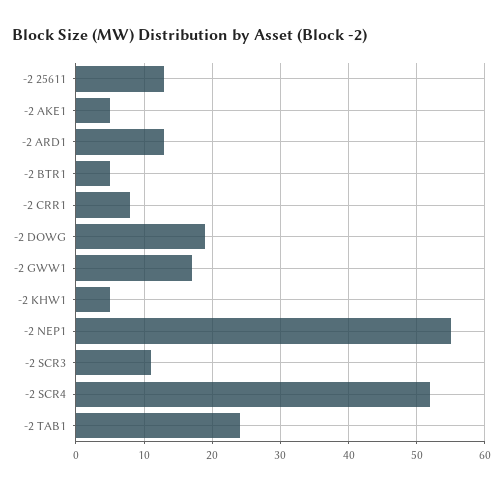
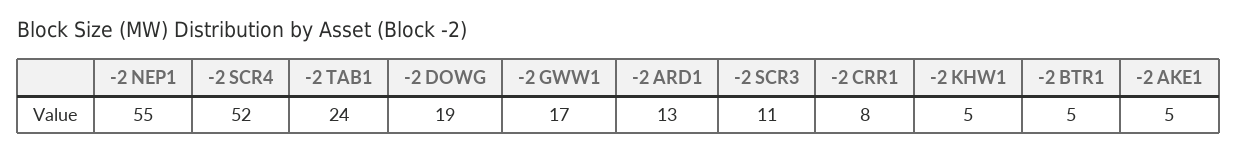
-2 25611: 13 -> none

